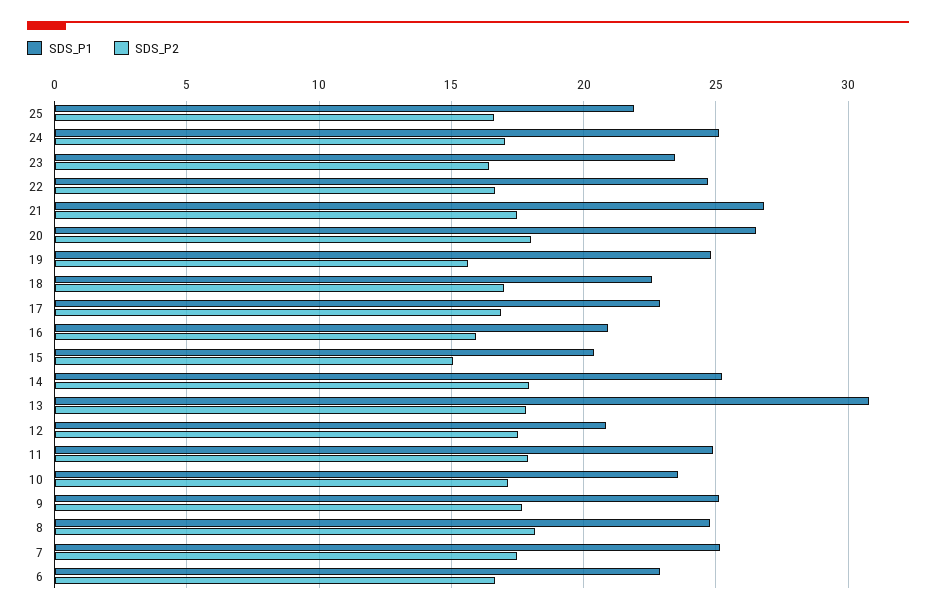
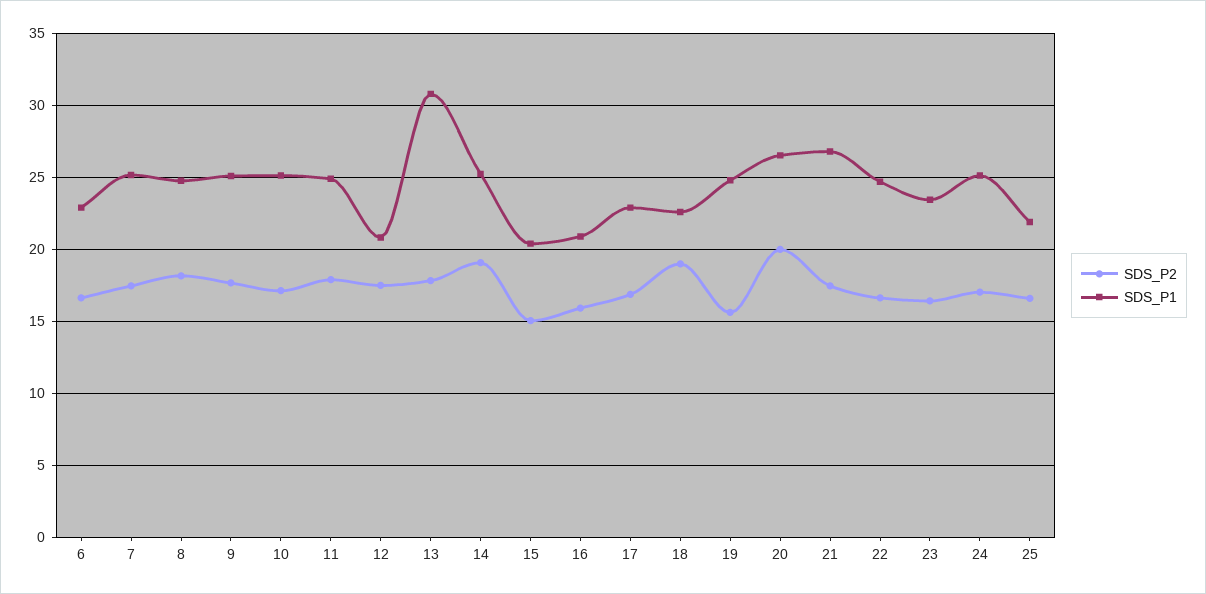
SDS_P2, 20: 18 -> 20
SDS_P2, 18: 17 -> 19
SDS_P2, 14: 18 -> 19
SDS_P1, 10: 23.5 -> 25

